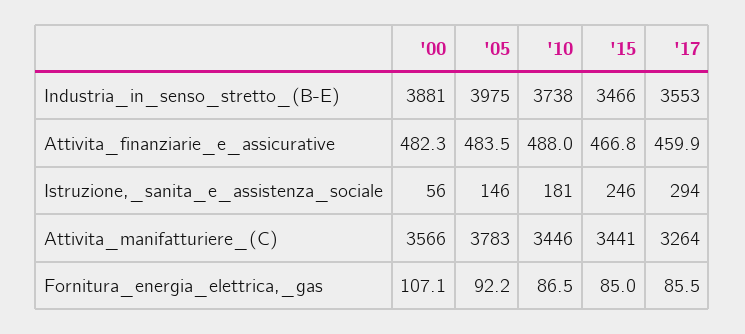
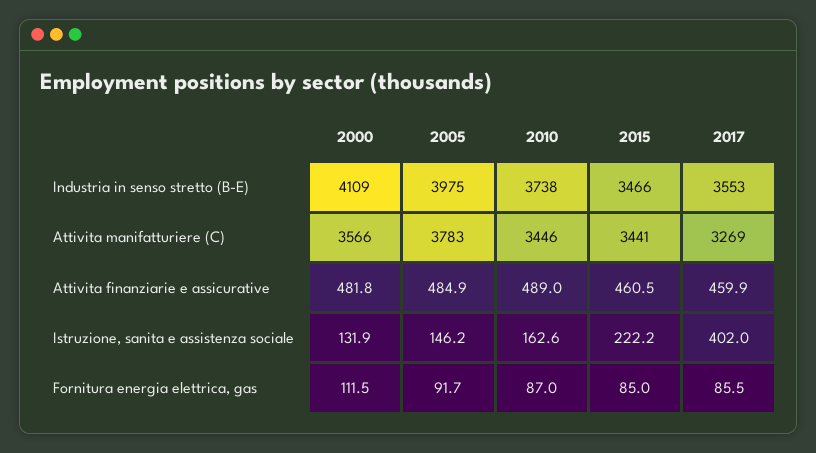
'00, Industria_in_senso_stretto_(B-E): 3881 -> 4109
'00, Attivita_finanziarie_e_assicurative: 482.3 -> 481.8
'05, Attivita_finanziarie_e_assicurative: 483.5 -> 484.9
'10, Attivita_finanziarie_e_assicurative: 488 -> 489
'15, Attivita_finanziarie_e_assicurative: 466.8 -> 460.5
'00, Istruzione,_sanita_e_assistenza_sociale: 56 -> 131.9
'10, Istruzione,_sanita_e_assistenza_sociale: 181 -> 162.6
'15, Istruzione,_sanita_e_assistenza_sociale: 246 -> 222.2
'17, Istruzione,_sanita_e_assistenza_sociale: 294 -> 402
'17, Attivita_manifatturiere_(C): 3264 -> 3269
'00, Fornitura_energia_elettrica,_gas: 107.1 -> 111.5
'05, Fornitura_energia_elettrica,_gas: 92.2 -> 91.7
'10, Fornitura_energia_elettrica,_gas: 86.5 -> 87

